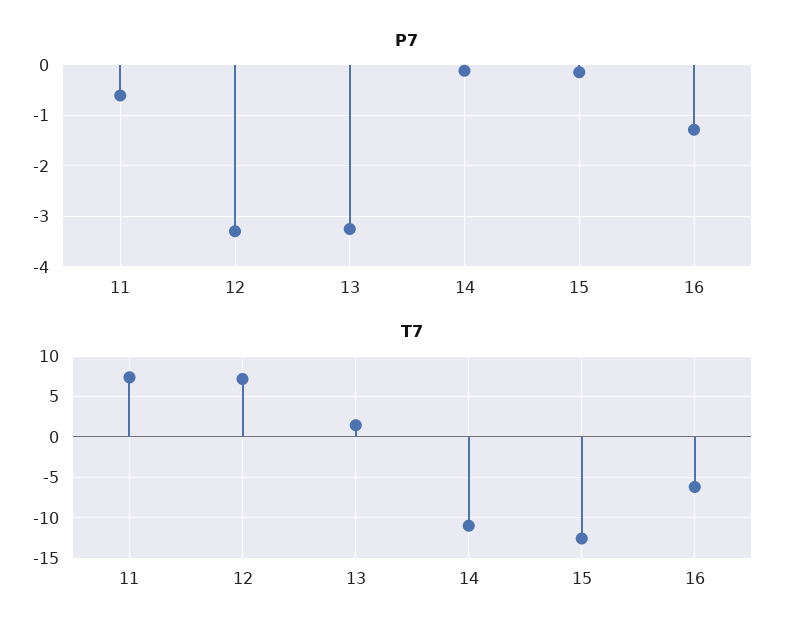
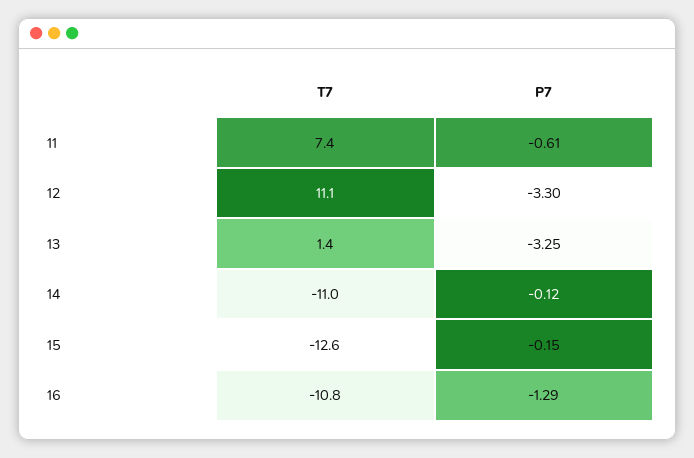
T7, 12: 7 -> 11.1
T7, 16: -6 -> -10.8

